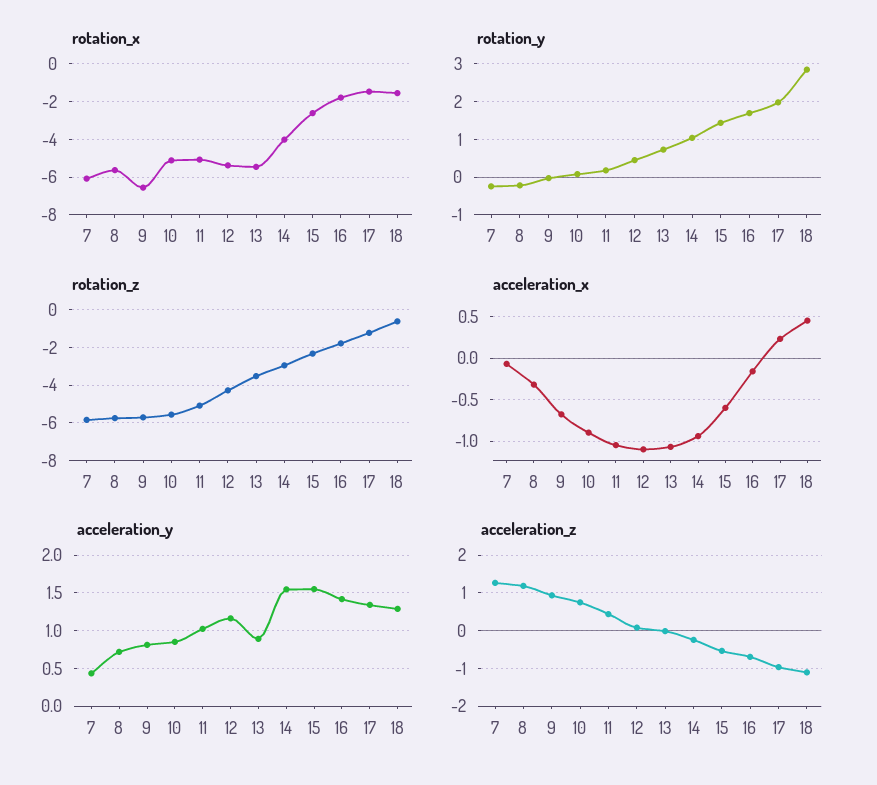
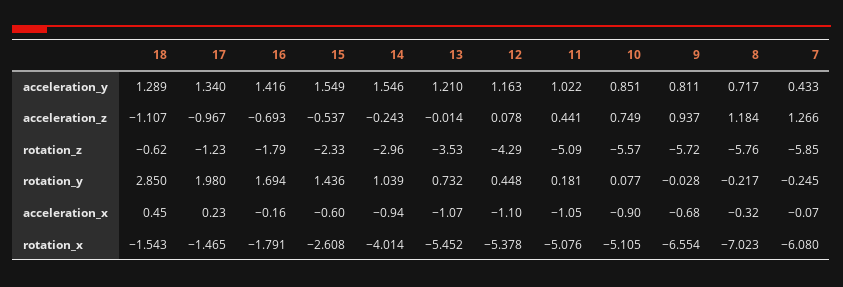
rotation_x, 8: -5.5 -> -7.023
acceleration_y, 13: 0.9 -> 1.21

